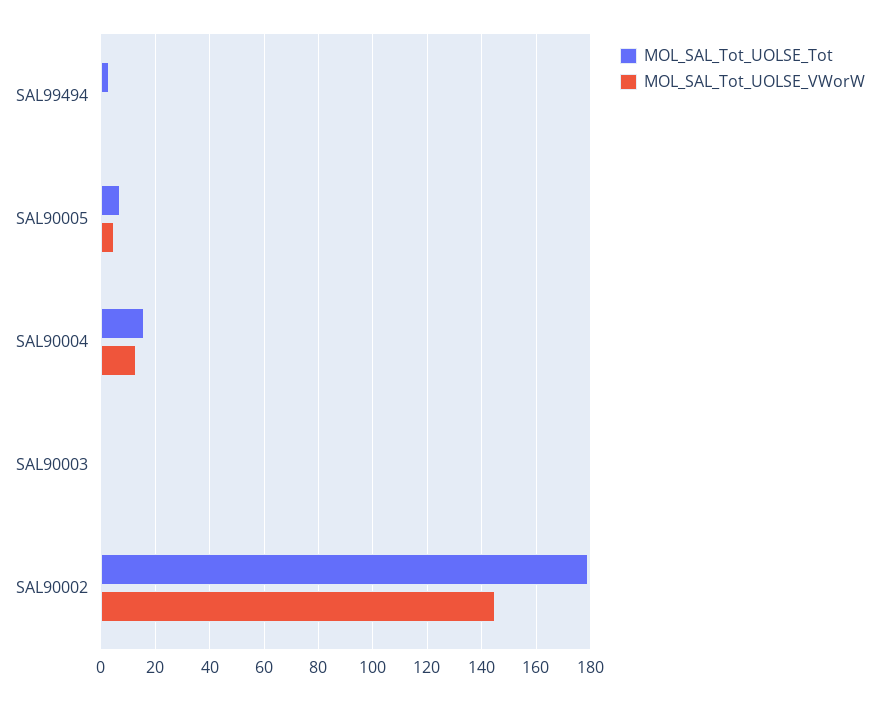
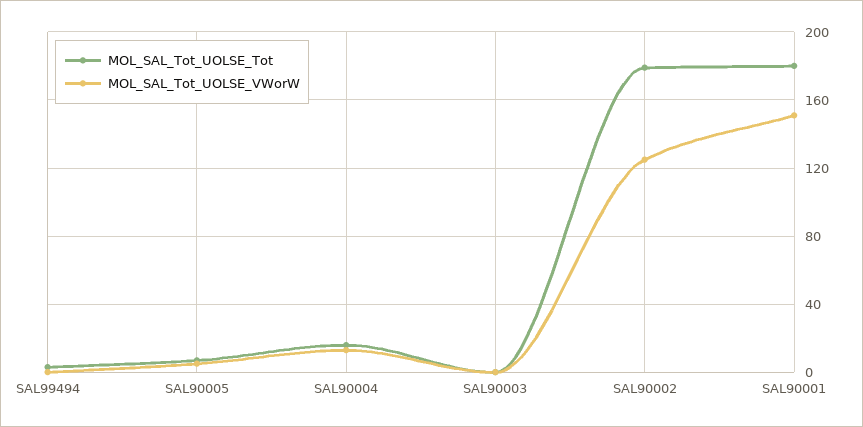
MOL_SAL_Tot_UOLSE_VWorW, SAL90002: 145 -> 125
MOL_SAL_Tot_UOLSE_Tot, SAL90001: none -> 180
MOL_SAL_Tot_UOLSE_VWorW, SAL90001: none -> 150

